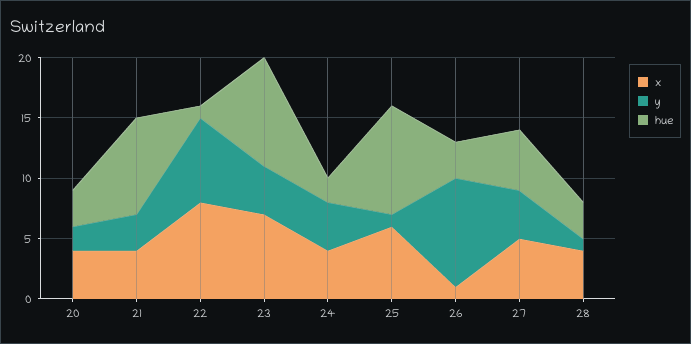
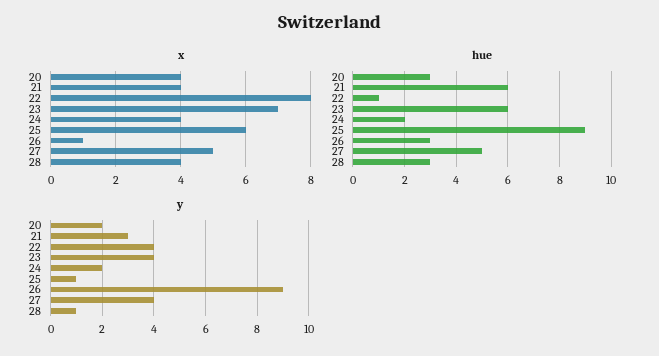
hue, 21: 8 -> 6
y, 22: 7 -> 4
hue, 23: 9 -> 6
y, 24: 4 -> 2

